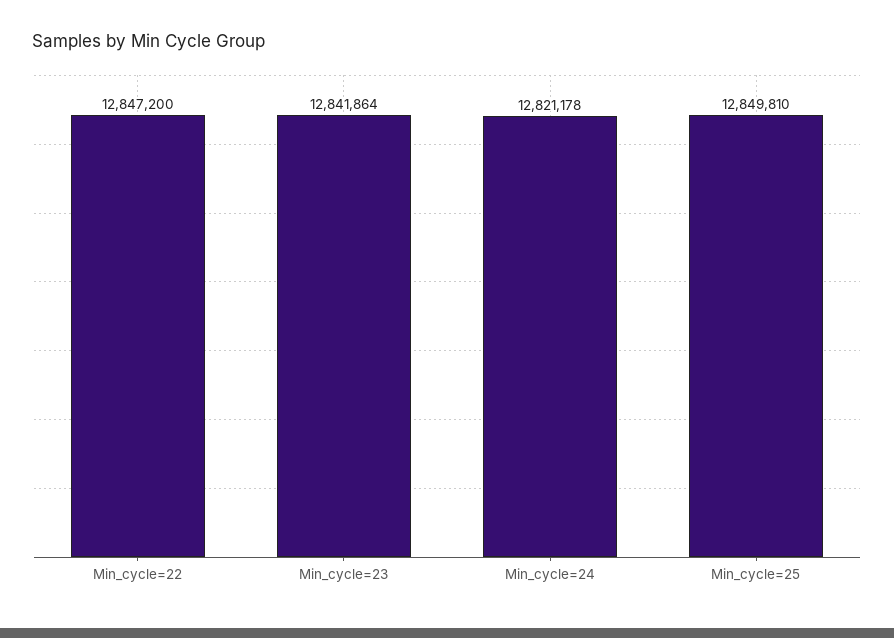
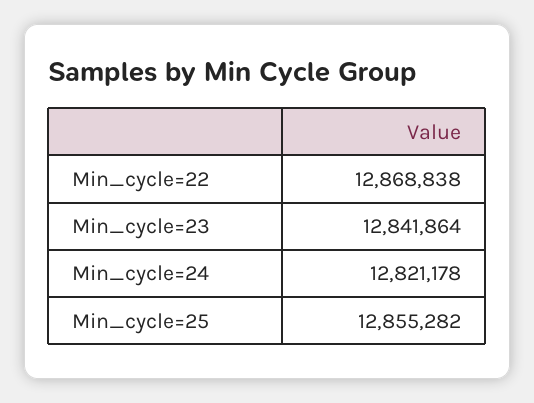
Min_cycle=22: 12847200 -> 12868838
Min_cycle=25: 12849810 -> 12855282

